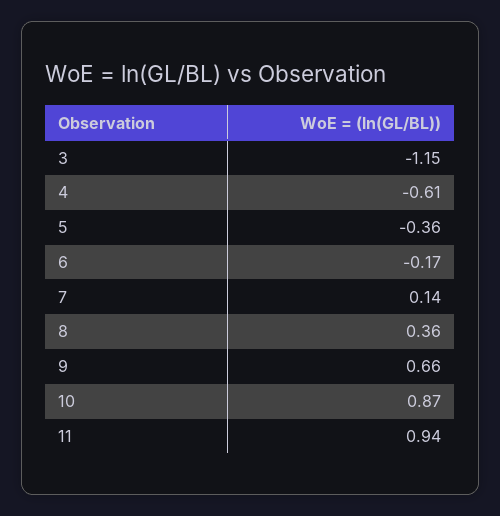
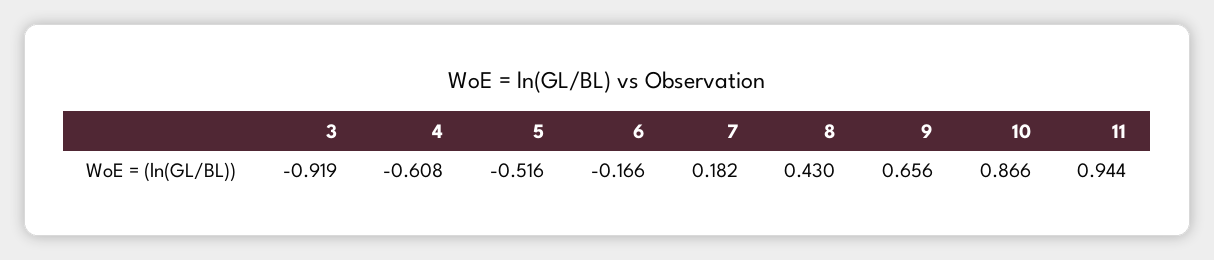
3: -1.15 -> -0.919
5: -0.36 -> -0.516
7: 0.14 -> 0.182
8: 0.36 -> 0.43

